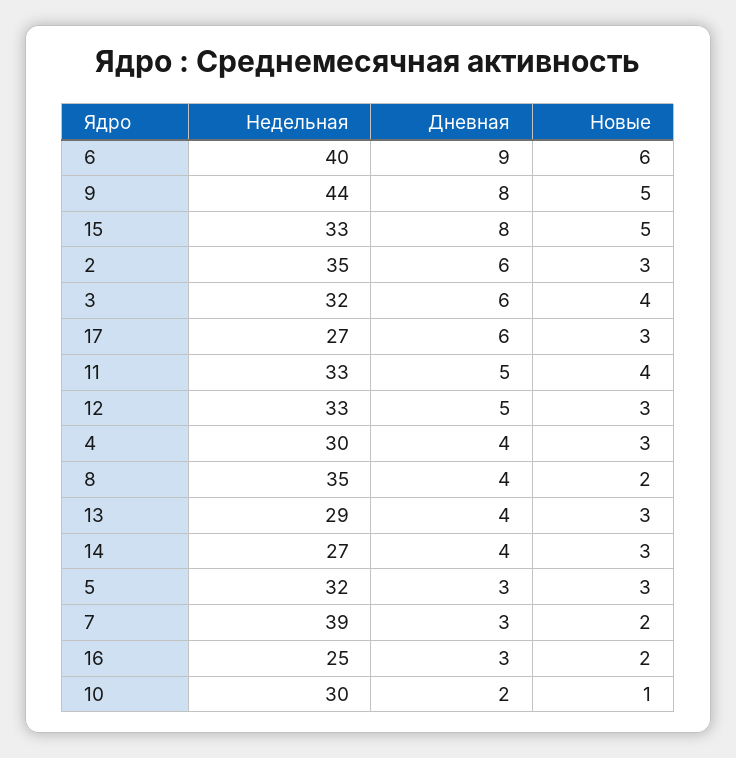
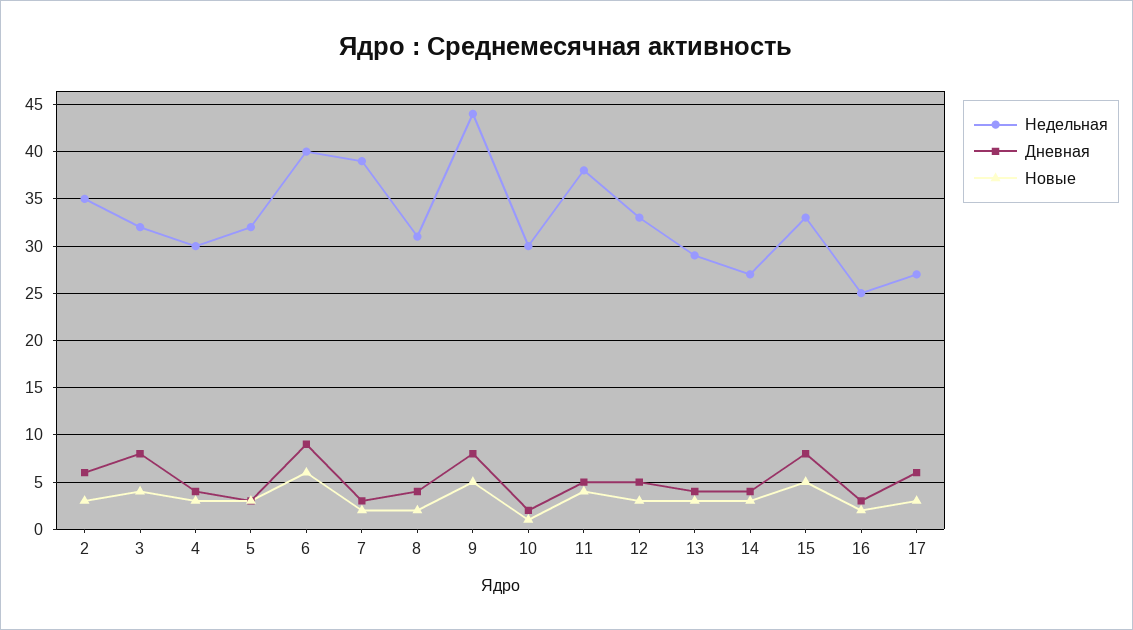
Дневная, 3: 6 -> 8
Недельная, 11: 33 -> 38
Недельная, 8: 35 -> 31

